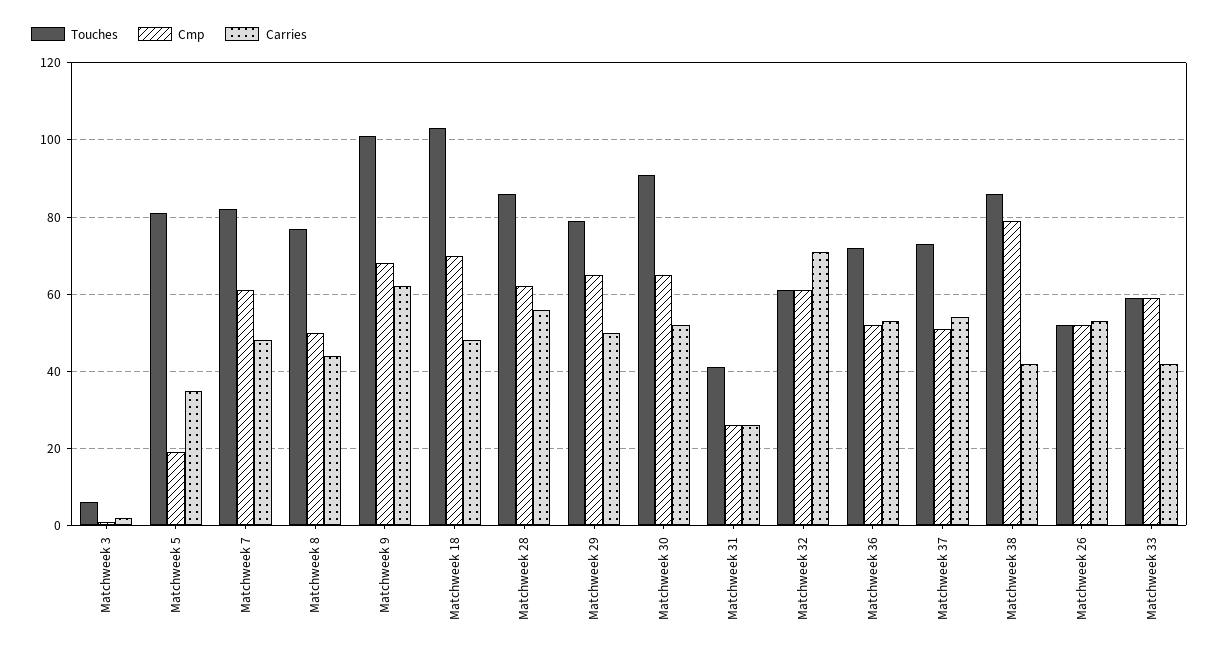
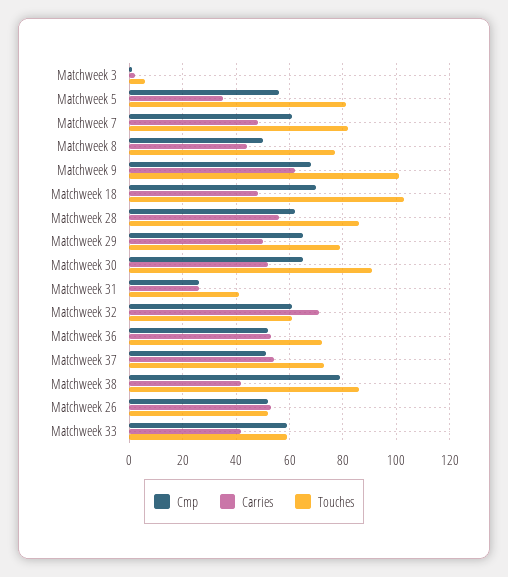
Cmp, Matchweek 5: 20 -> 55

